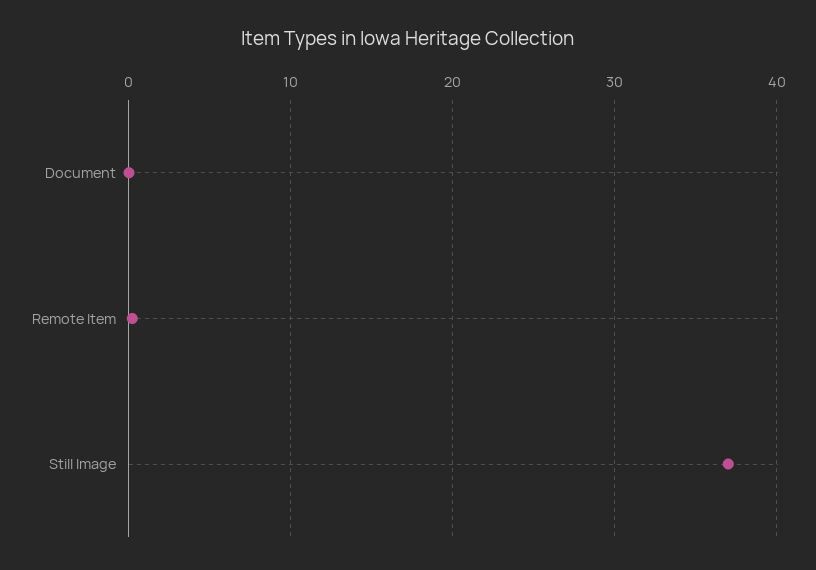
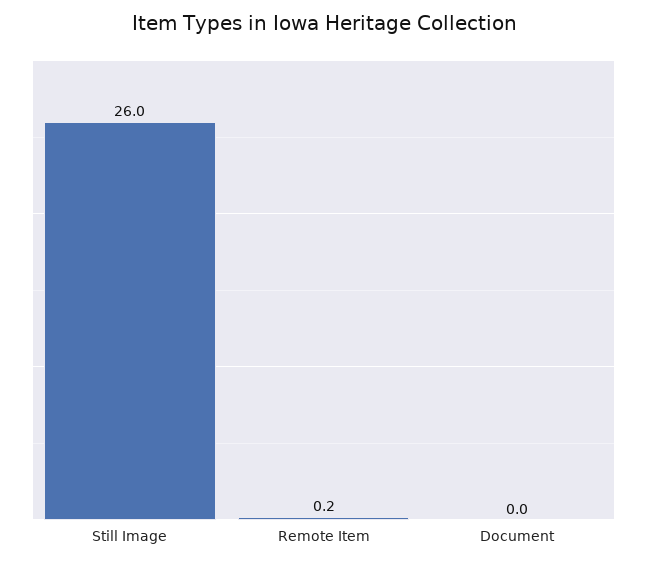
Still Image: 37 -> 26

